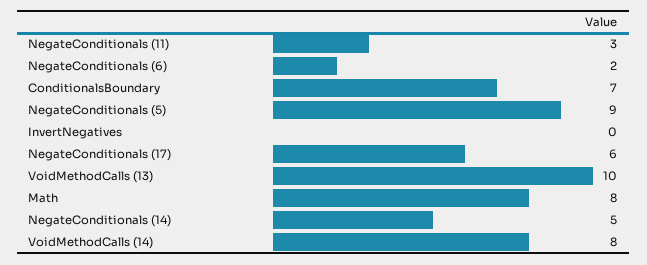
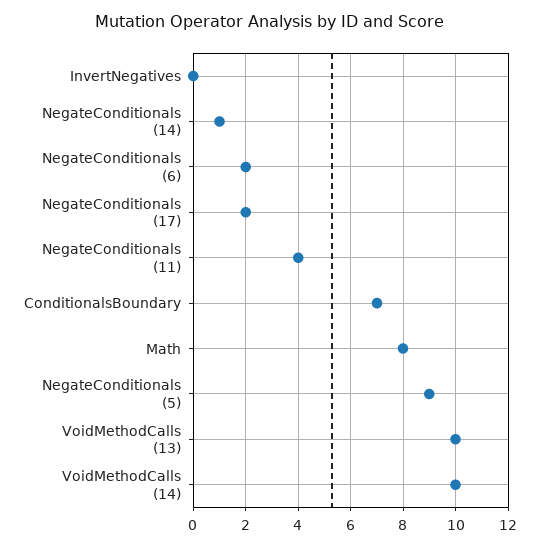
NegateConditionals (11): 3 -> 4
NegateConditionals (17): 6 -> 2
NegateConditionals (14): 5 -> 1
VoidMethodCalls (14): 8 -> 10

